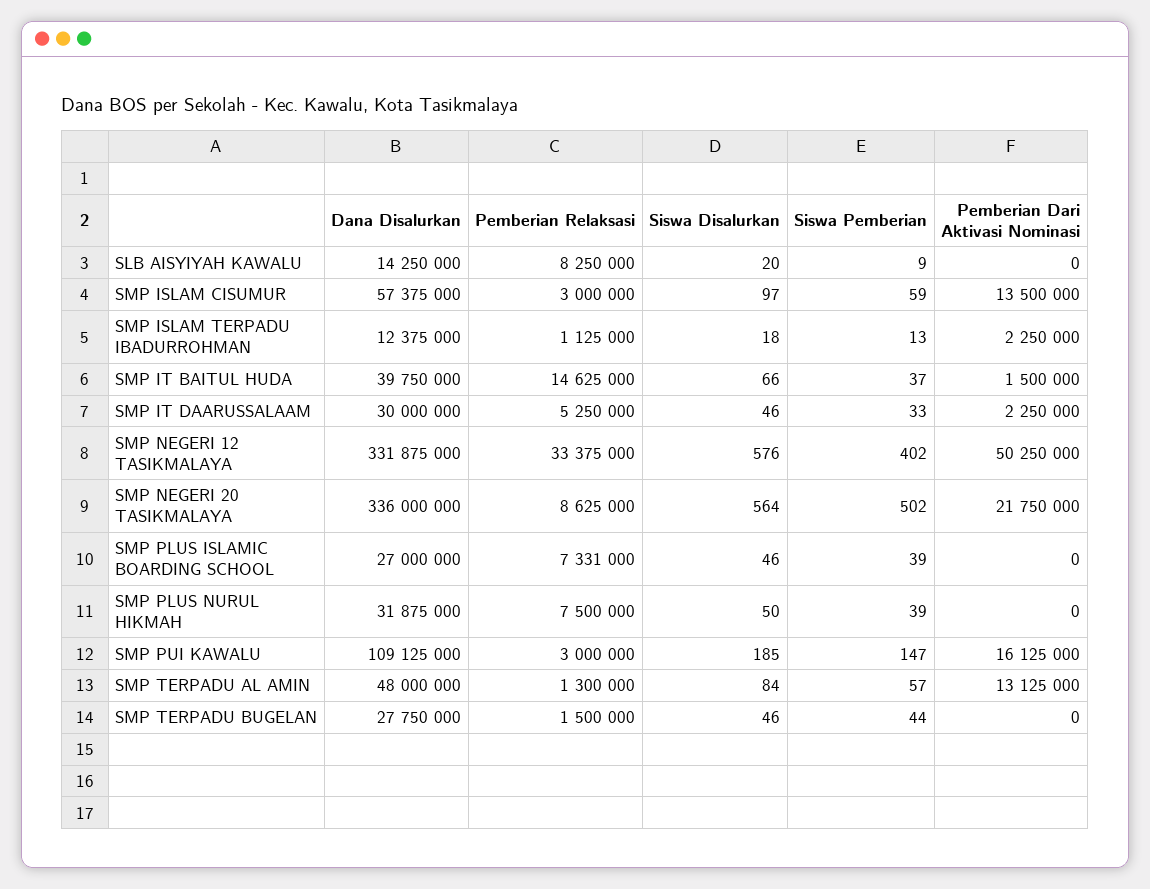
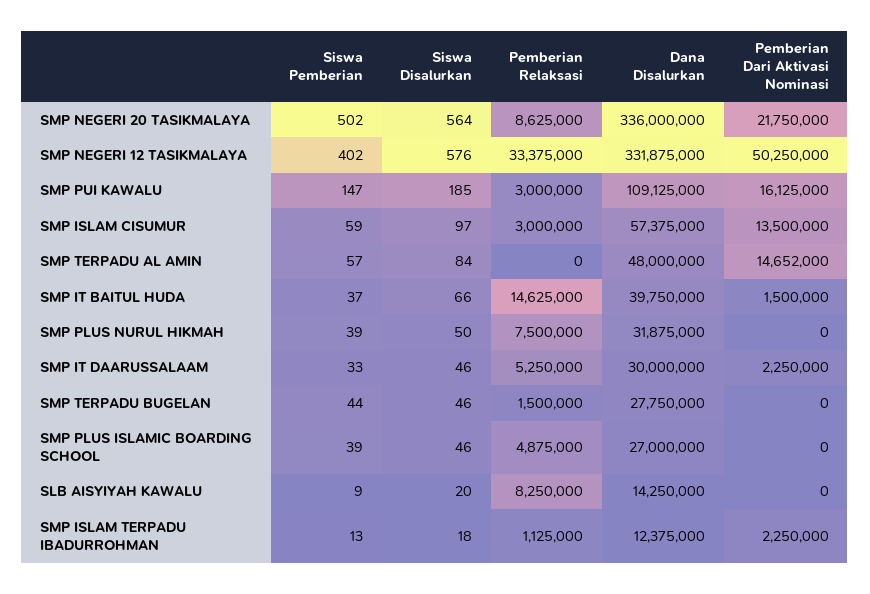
Pemberian Relaksasi, SMP PLUS ISLAMIC BOARDING SCHOOL: 7331000 -> 4875000
Pemberian Relaksasi, SMP TERPADU AL AMIN: 1300000 -> 0
Pemberian Dari Aktivasi Nominasi, SMP TERPADU AL AMIN: 13125000 -> 14652000

